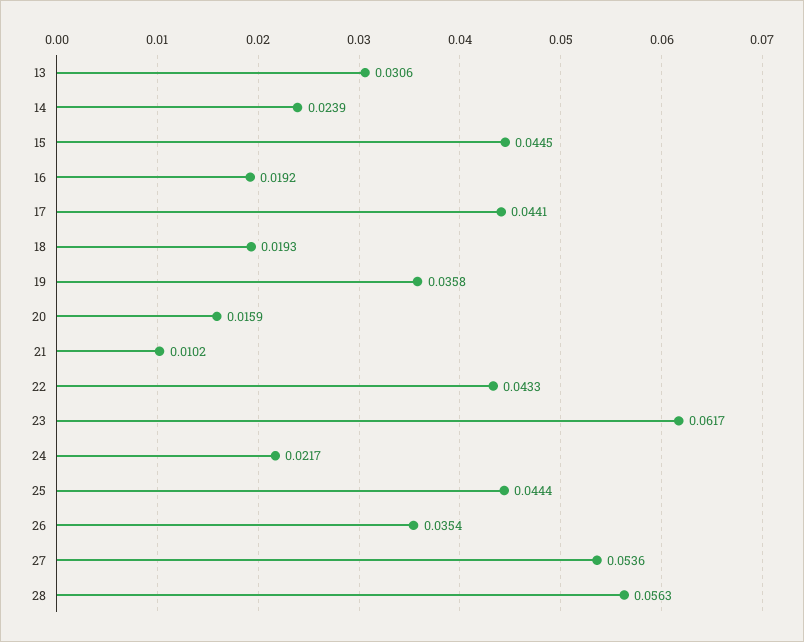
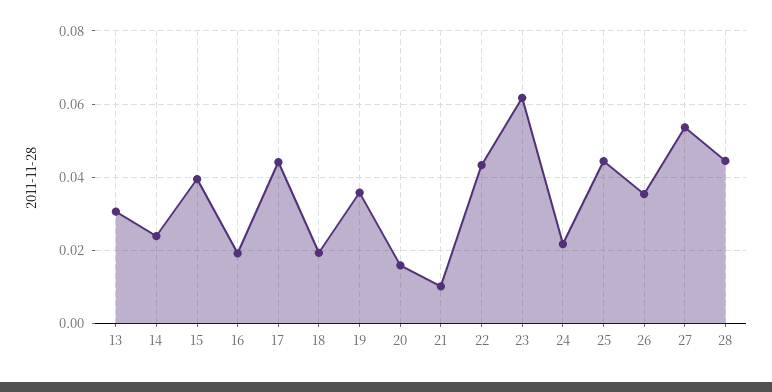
15: 0.0445 -> 0.04
28: 0.0563 -> 0.044

